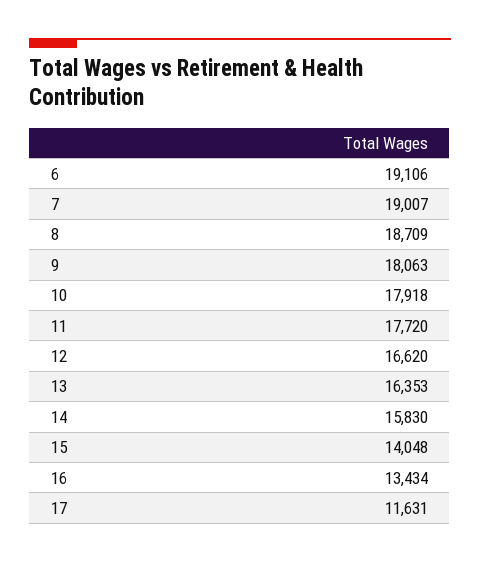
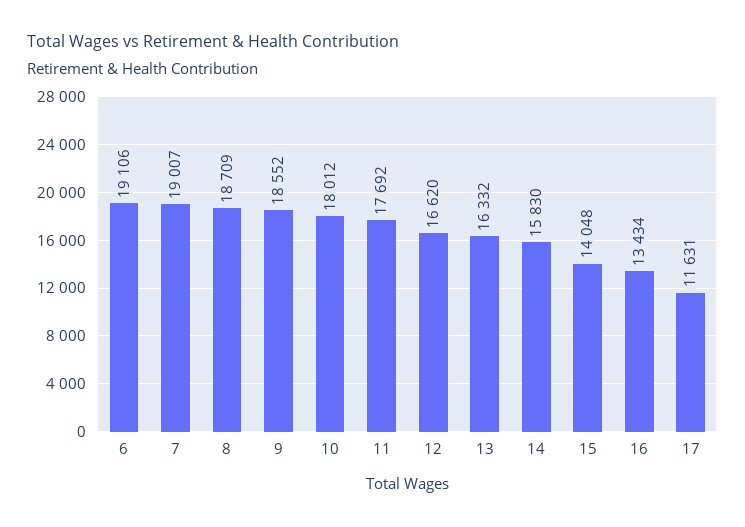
9: 18063 -> 18552
10: 17918 -> 18012
11: 17720 -> 17692
13: 16353 -> 16332

